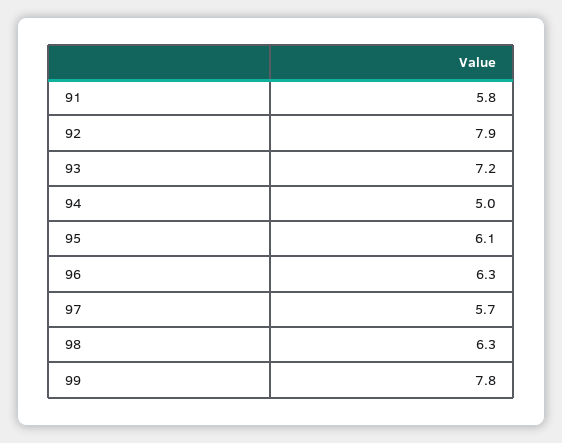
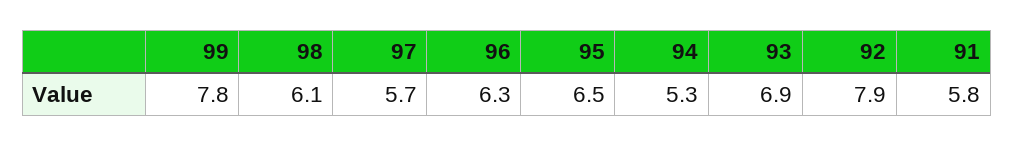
93: 7.2 -> 6.9
94: 5 -> 5.3
95: 6.1 -> 6.5
98: 6.3 -> 6.1

